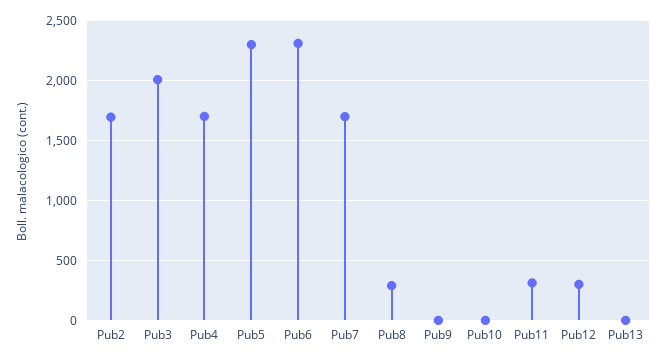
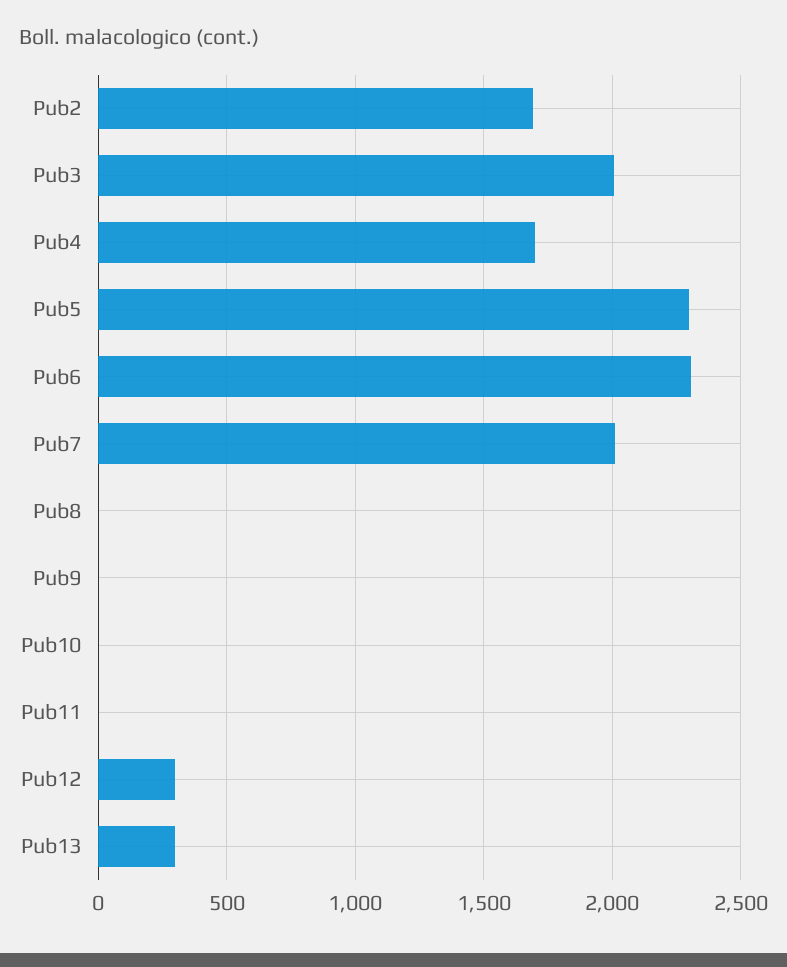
Pub7: 1700 -> 2000
Pub8: 300 -> 0
Pub11: 300 -> 0
Pub13: 0 -> 300

